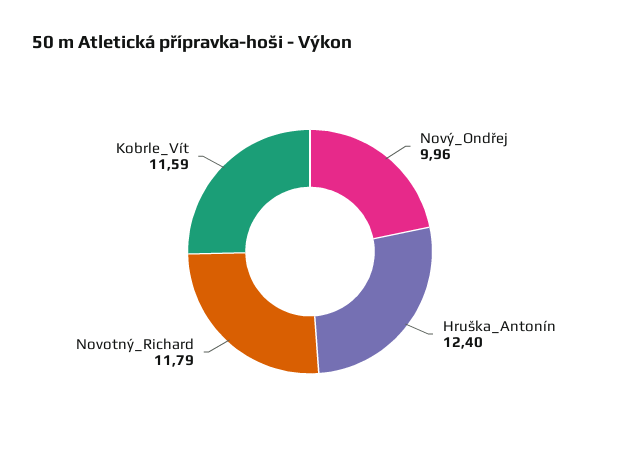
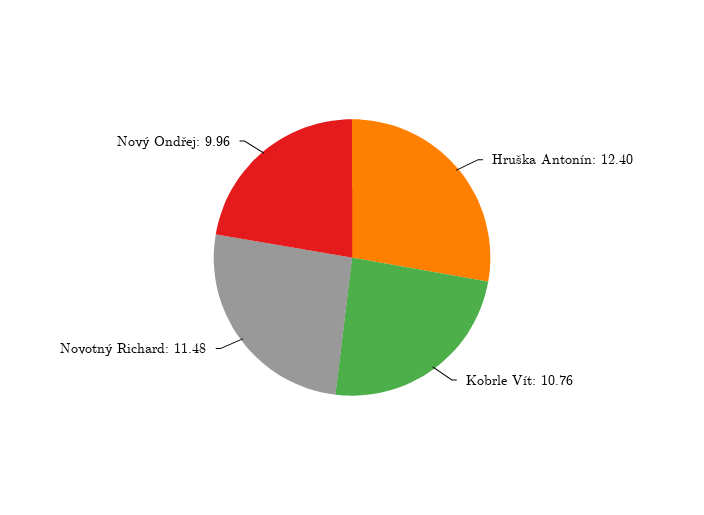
Novotný_Richard: 11.79 -> 11.48
Kobrle_Vít: 11.59 -> 10.76

